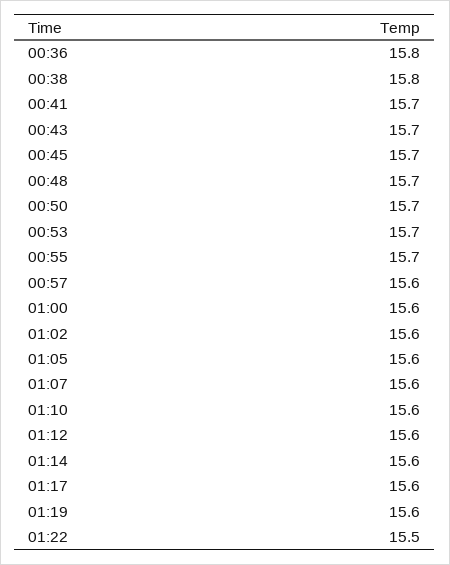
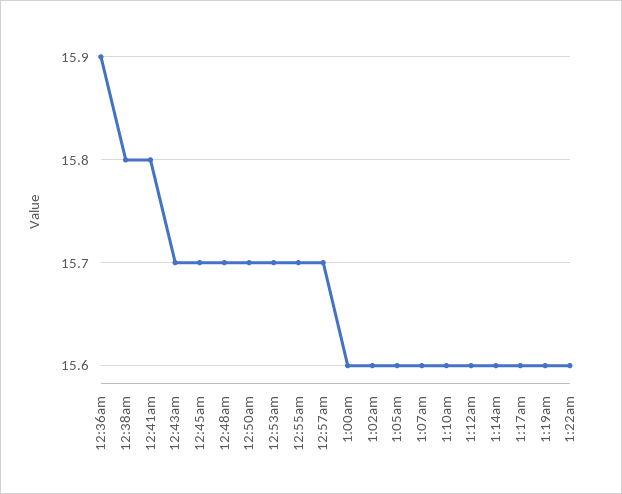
00:36: 15.8 -> 15.9
00:41: 15.7 -> 15.8
00:57: 15.6 -> 15.7
01:22: 15.5 -> 15.6

